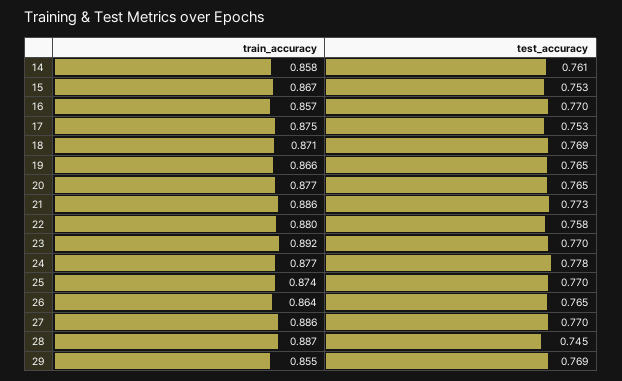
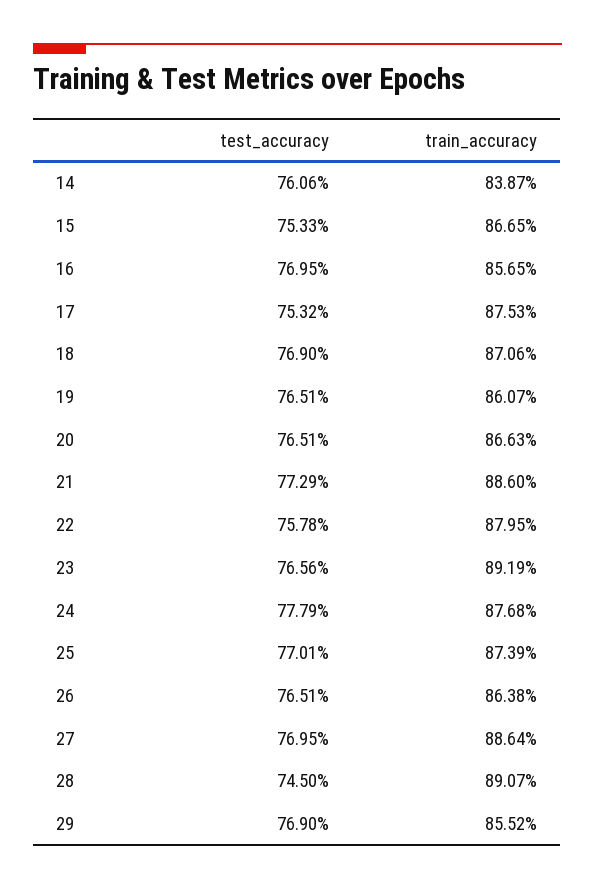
train_accuracy, 14: 0.858 -> 0.8387
train_accuracy, 19: 0.866 -> 0.8607
train_accuracy, 20: 0.877 -> 0.8663
test_accuracy, 23: 0.77 -> 0.7656
train_accuracy, 28: 0.887 -> 0.8907

